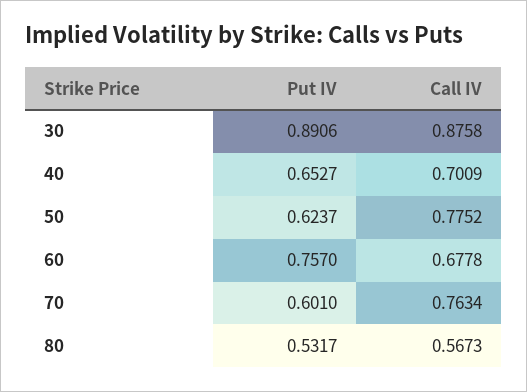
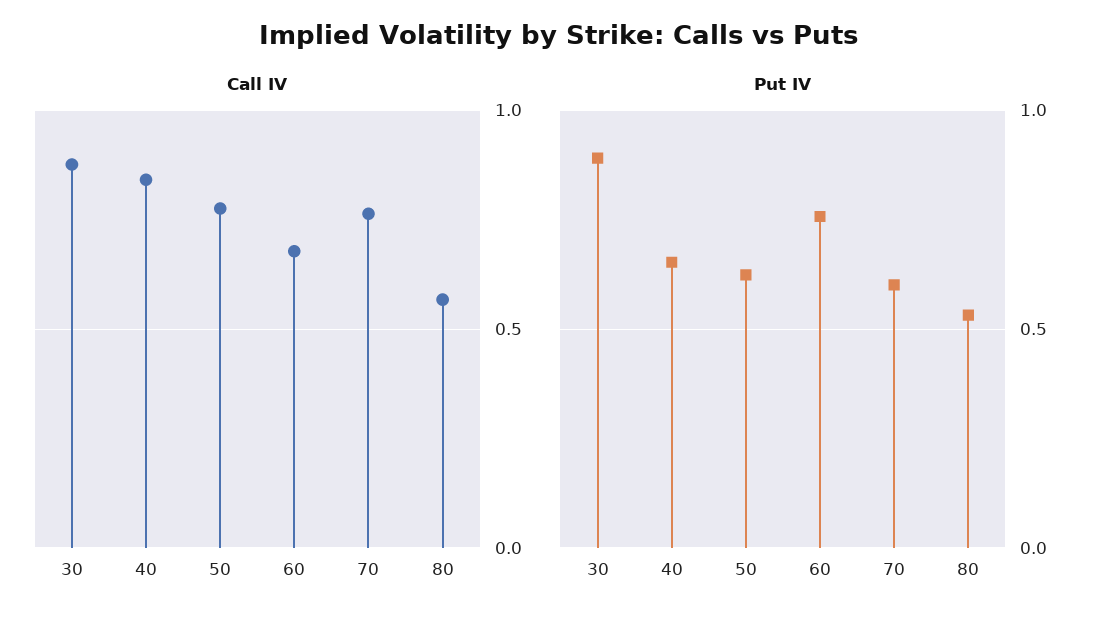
Call IV, 40: 0.7009 -> 0.85

